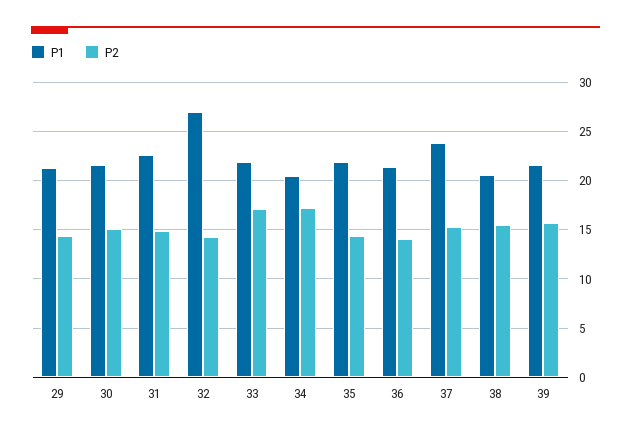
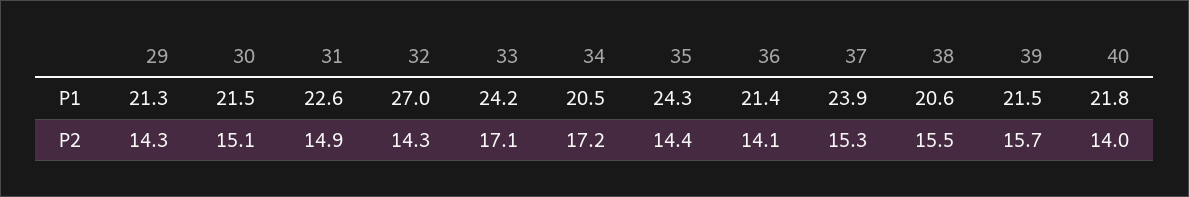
P1, 33: 22 -> 24.2
P1, 35: 22 -> 24.3
P1, 40: none -> 21.8
P2, 40: none -> 14

